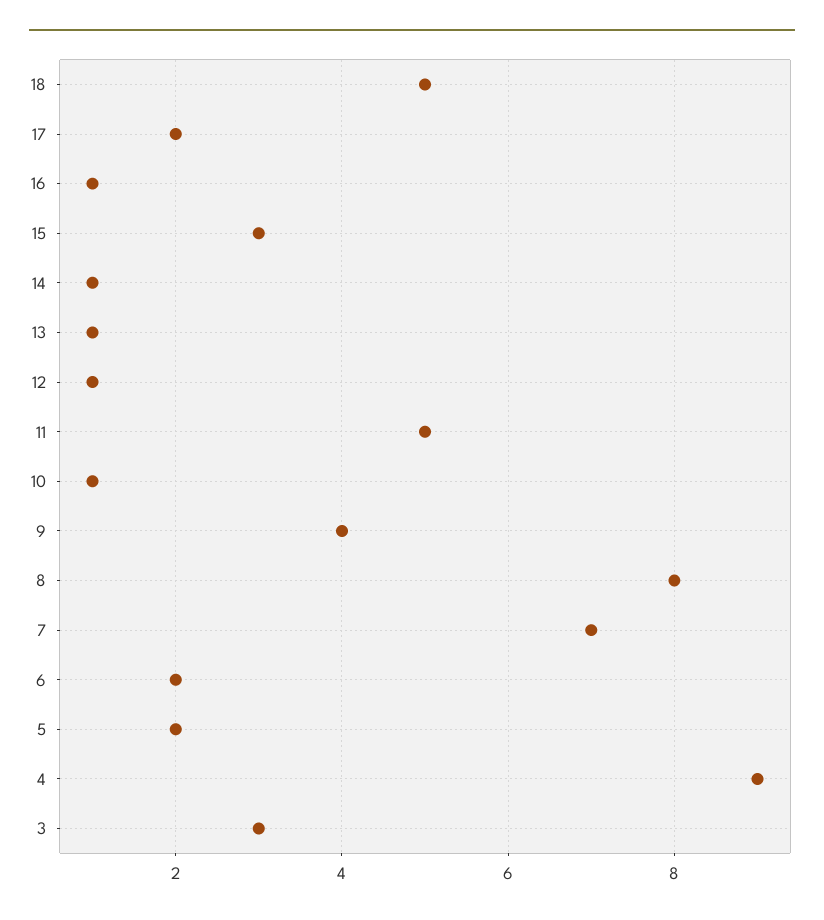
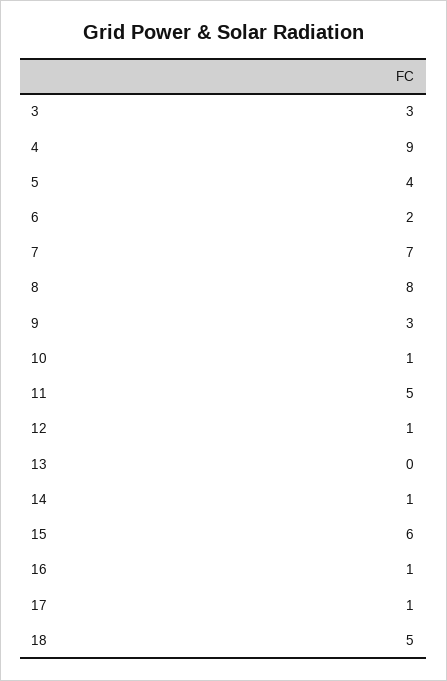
17: 2 -> 1
15: 3 -> 6
13: 1 -> 0
9: 4 -> 3
5: 2 -> 4

